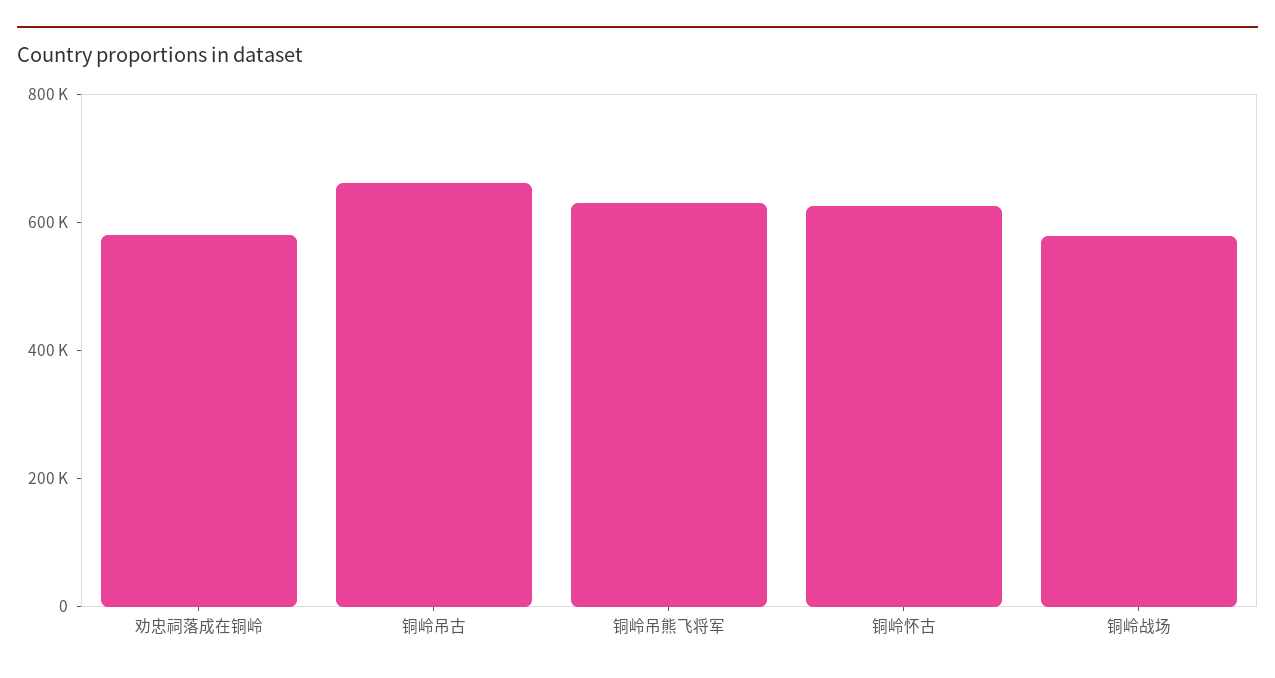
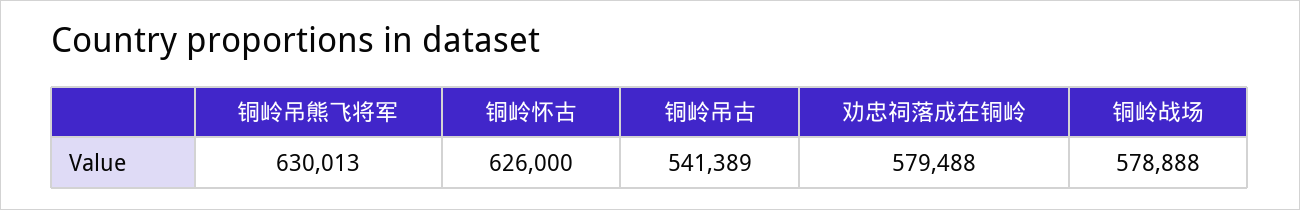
铜岭吊古: 650000 -> 541389

